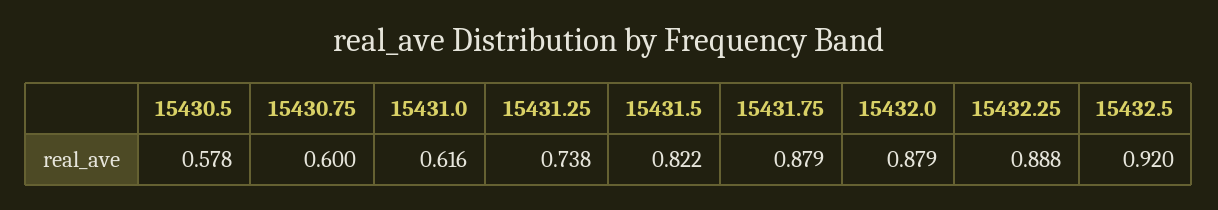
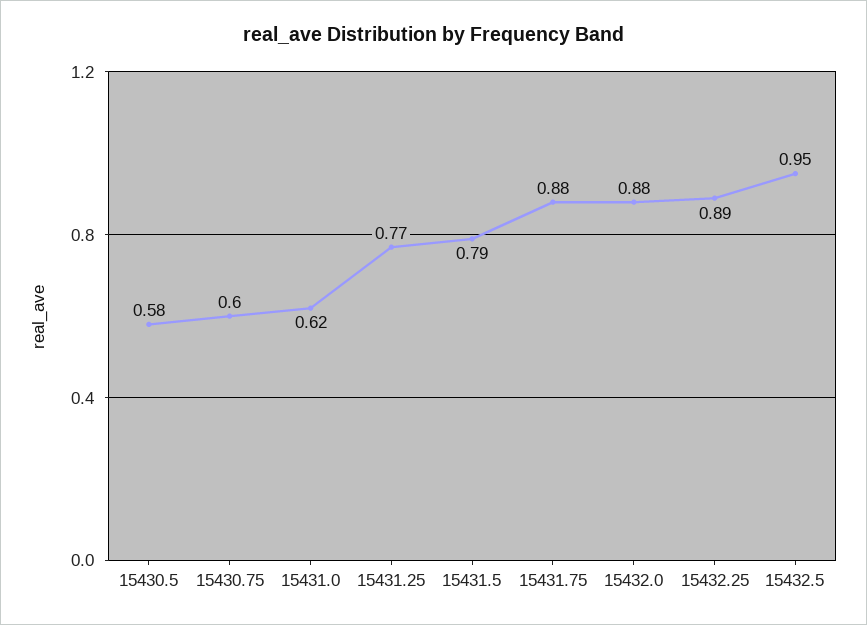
15431.25: 0.738 -> 0.77
15431.5: 0.822 -> 0.79
15432.5: 0.92 -> 0.95

